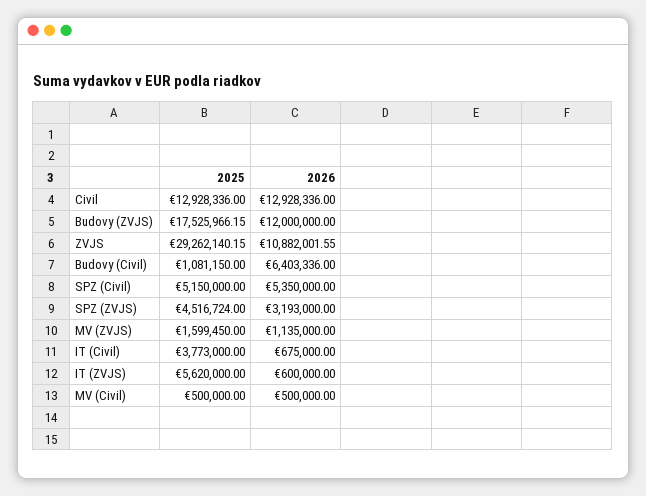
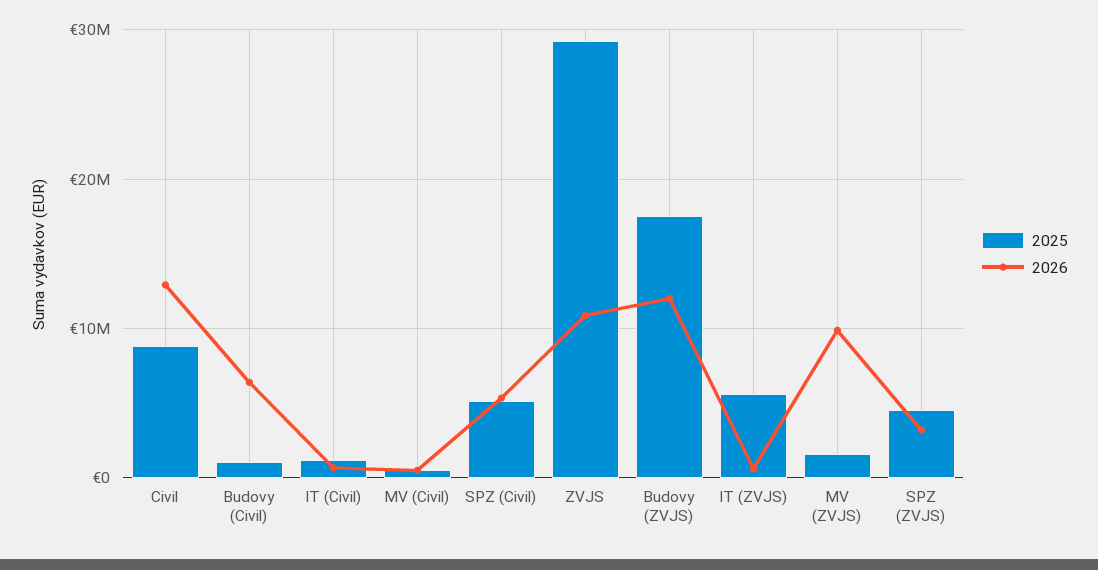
2025, Civil: 12928336 -> 9000000
2026, MV (ZVJS): 1135000 -> 10000000
2025, IT (Civil): 3773000 -> 1000000

